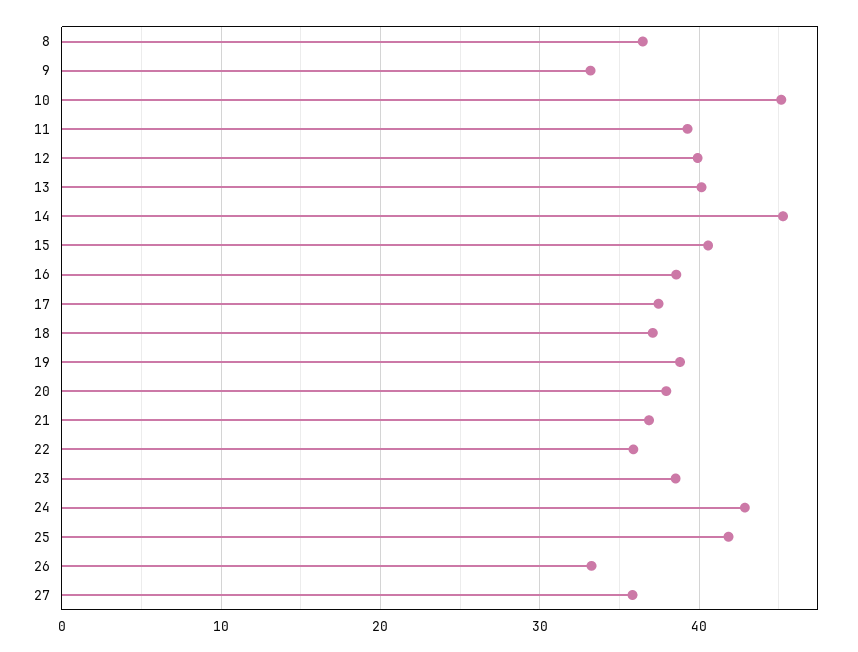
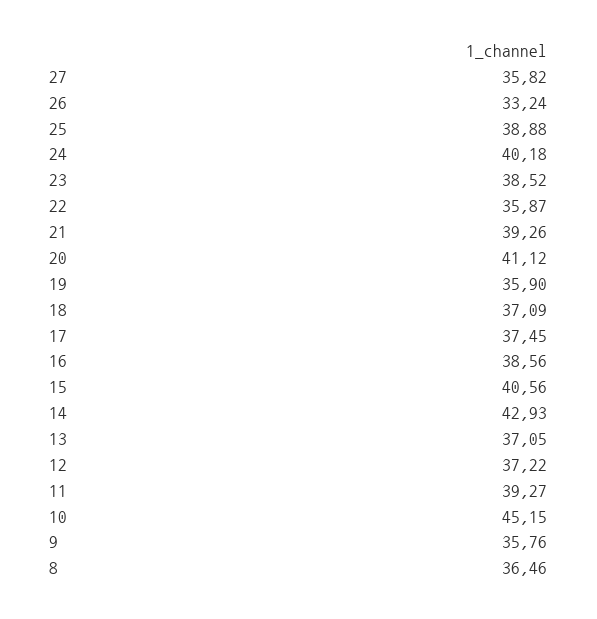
9: 33 -> 35.76
12: 40 -> 37.22
13: 40 -> 37.05
14: 45 -> 42.93
19: 39 -> 35.9
20: 38 -> 41.12
21: 37 -> 39.26
24: 43 -> 40.18
25: 42 -> 38.88

